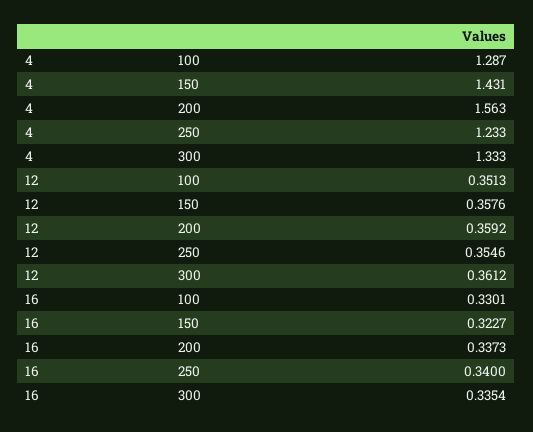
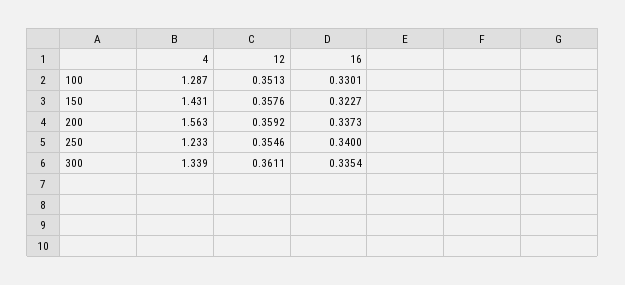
4, 300: 1.333 -> 1.339
12, 300: 0.3612 -> 0.3611

